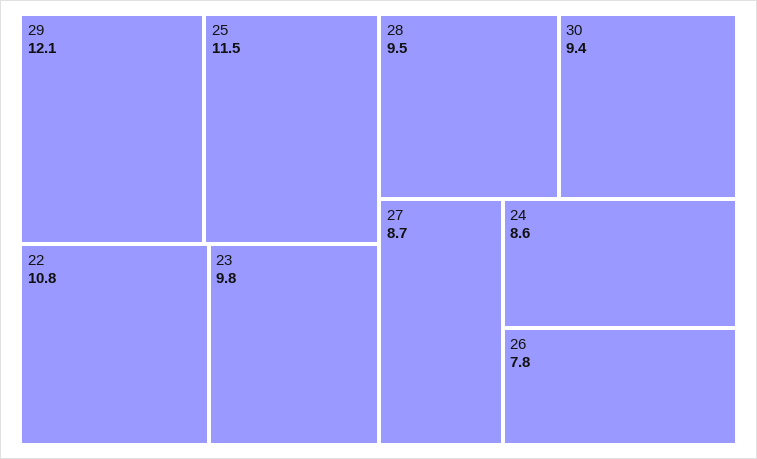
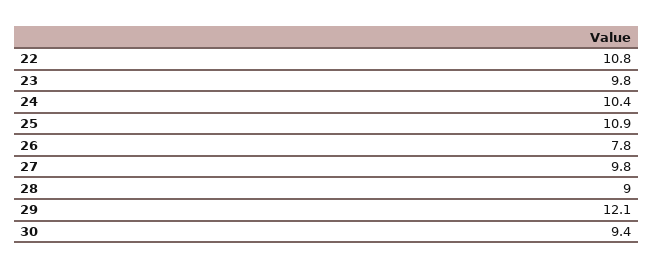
25: 11.5 -> 10.9
28: 9.5 -> 9
27: 8.7 -> 9.8
24: 8.6 -> 10.4

